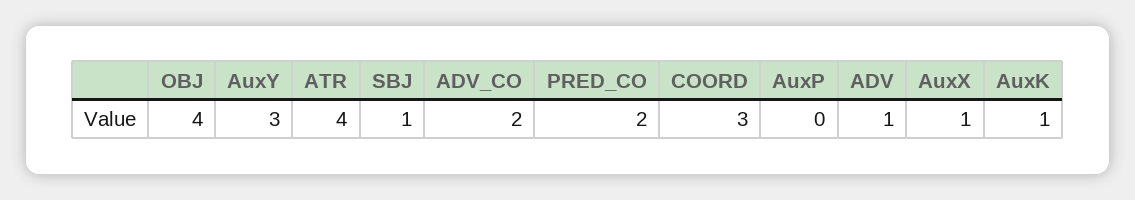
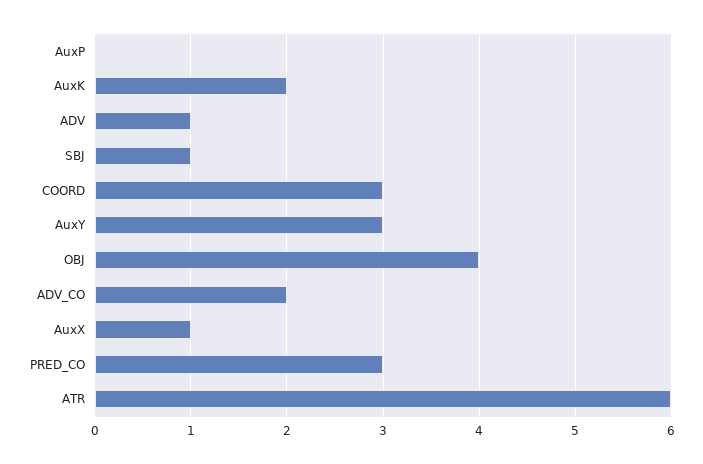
ATR: 4 -> 6
PRED_CO: 2 -> 3
AuxK: 1 -> 2

